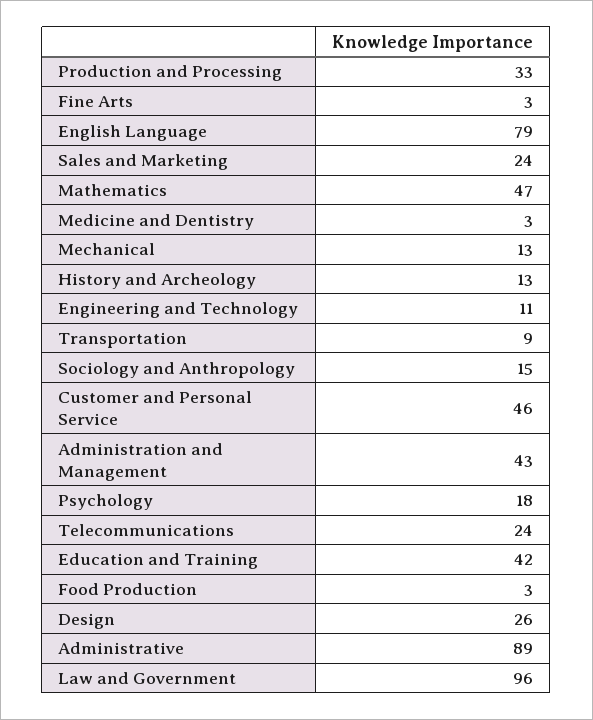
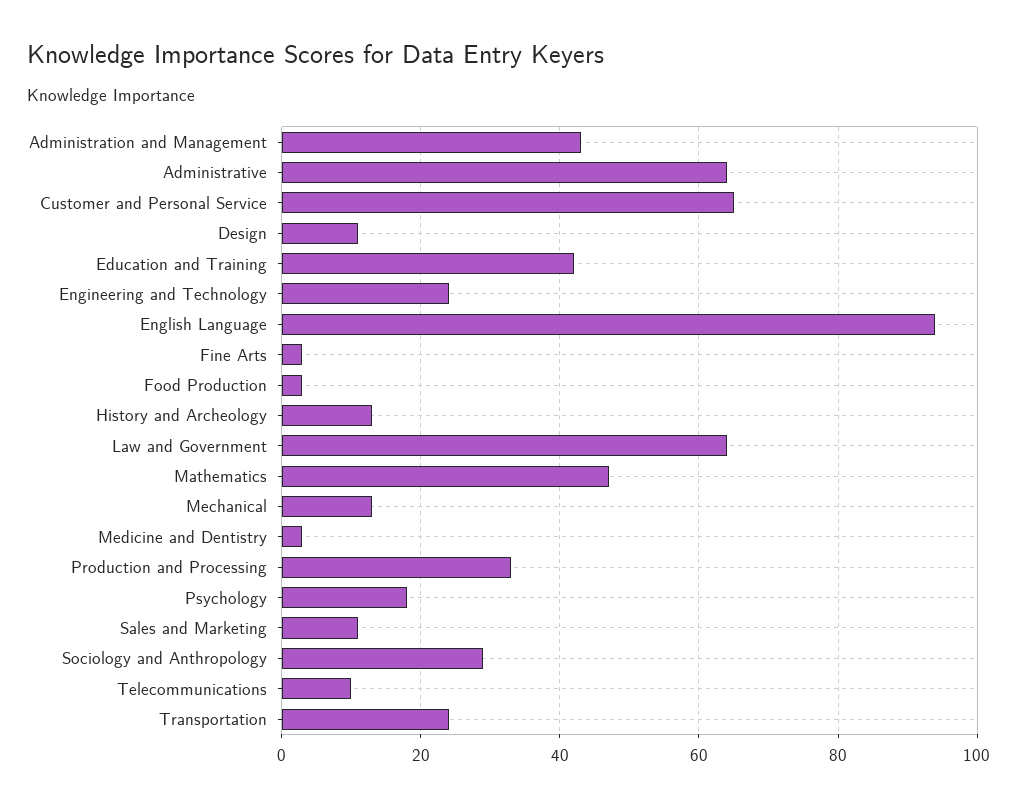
English Language: 79 -> 95
Sales and Marketing: 24 -> 10
Engineering and Technology: 11 -> 25
Transportation: 9 -> 25
Sociology and Anthropology: 15 -> 30
Customer and Personal Service: 46 -> 65
Telecommunications: 24 -> 10
Design: 26 -> 10
Administrative: 89 -> 65
Law and Government: 96 -> 65

